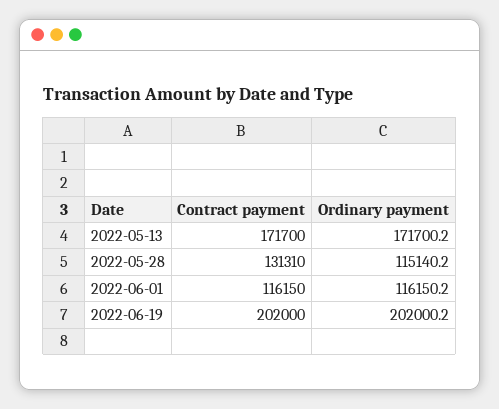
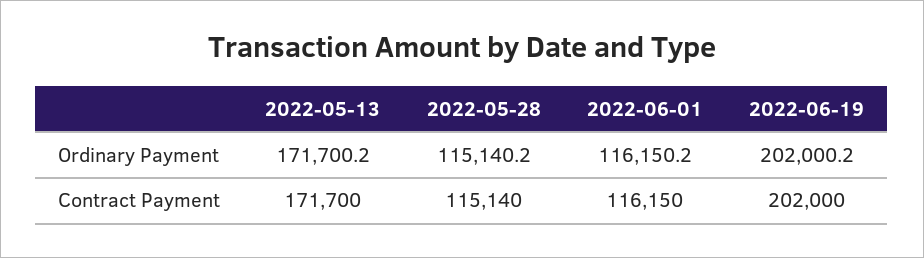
Contract payment, 2022-05-28: 131310 -> 115140

